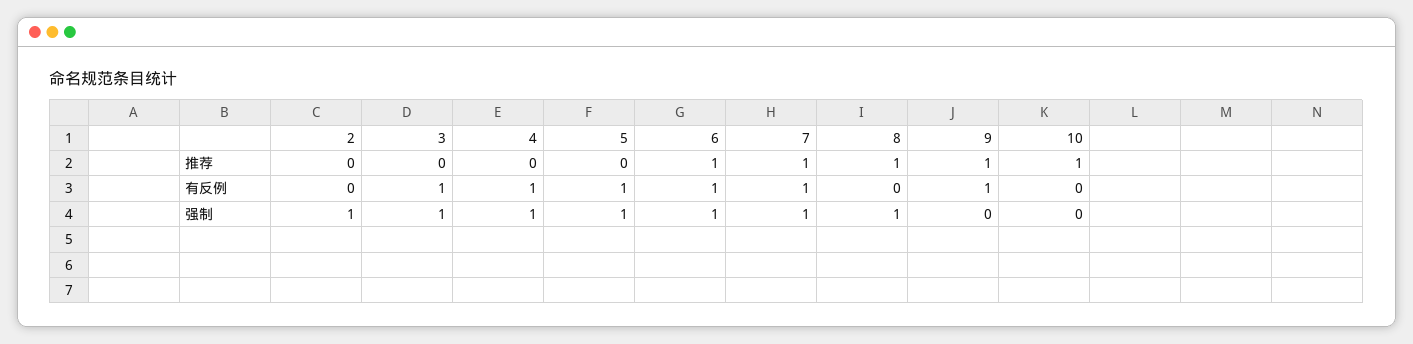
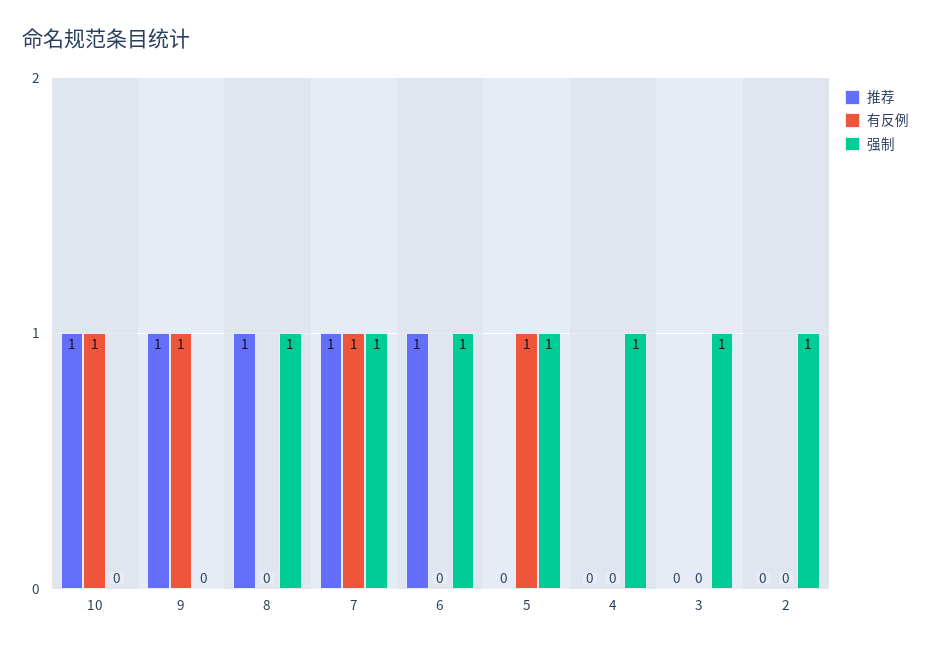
有反例, 3: 1 -> 0
有反例, 4: 1 -> 0
有反例, 6: 1 -> 0
有反例, 10: 0 -> 1

